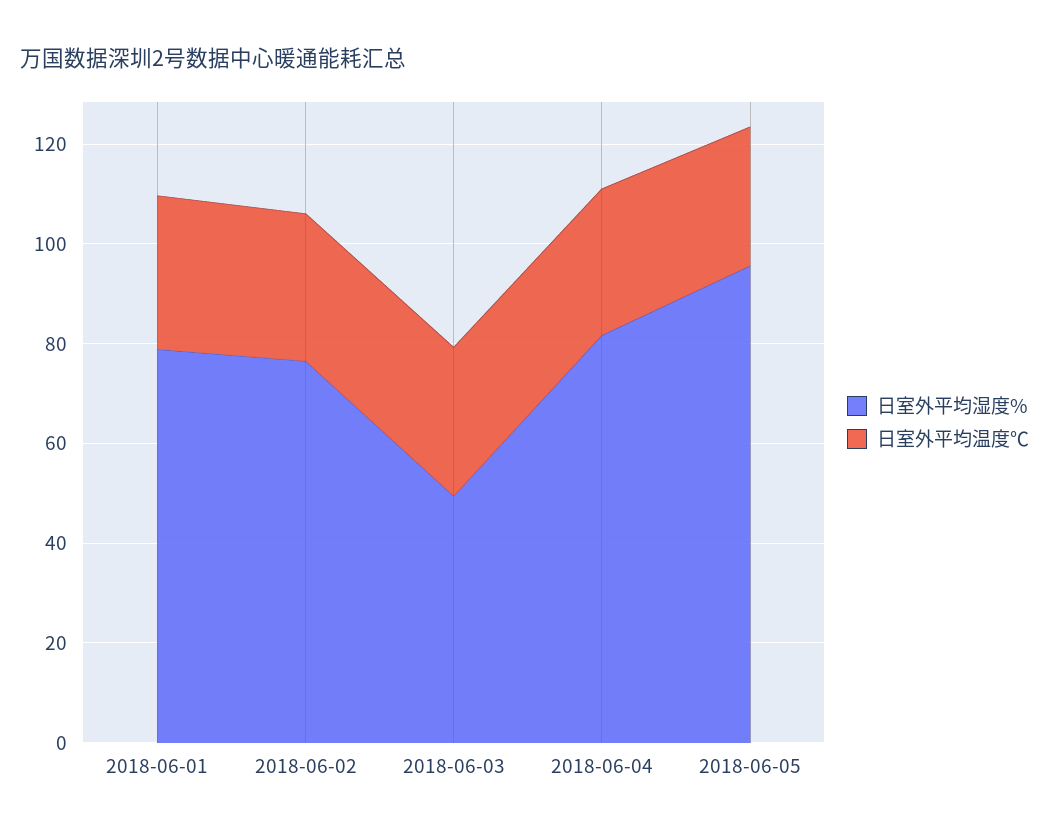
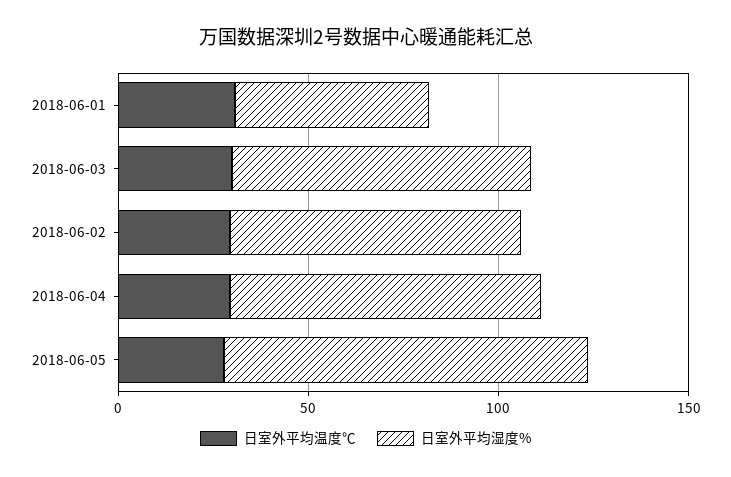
日室外平均湿度%, 2018-06-01: 80 -> 50
日室外平均湿度%, 2018-06-03: 50 -> 80

